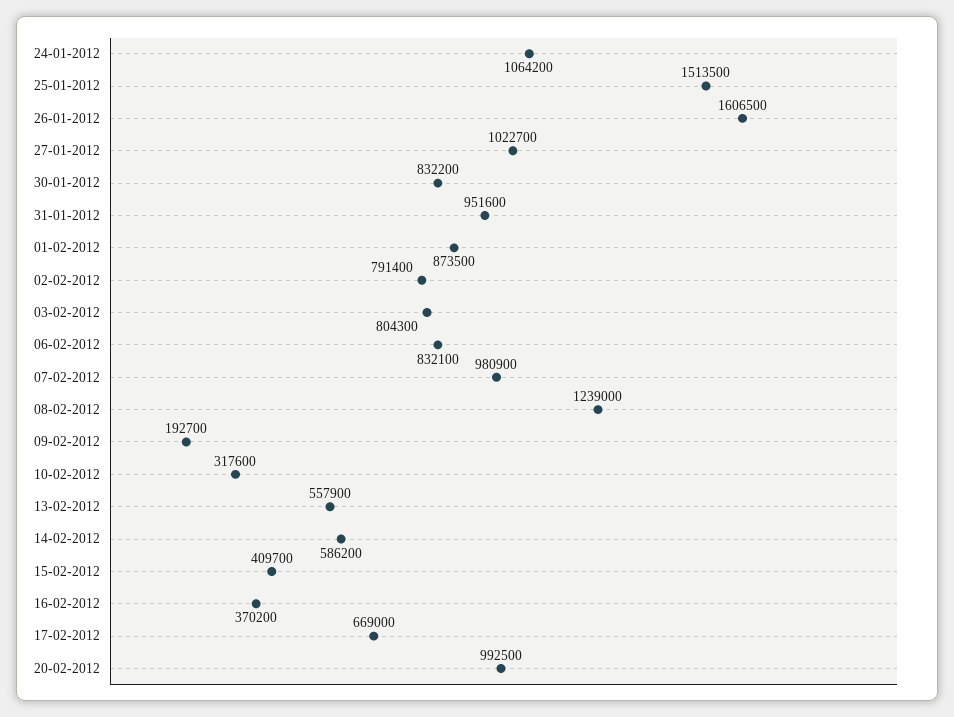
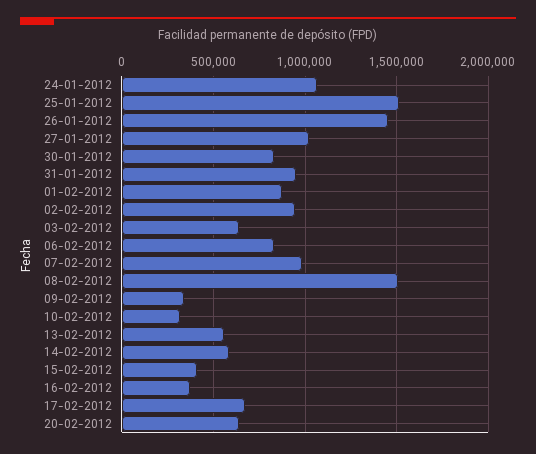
26-01-2012: 1606500 -> 1450000
02-02-2012: 791400 -> 950000
03-02-2012: 804300 -> 650000
08-02-2012: 1239000 -> 1500000
09-02-2012: 192700 -> 350000
20-02-2012: 992500 -> 650000

